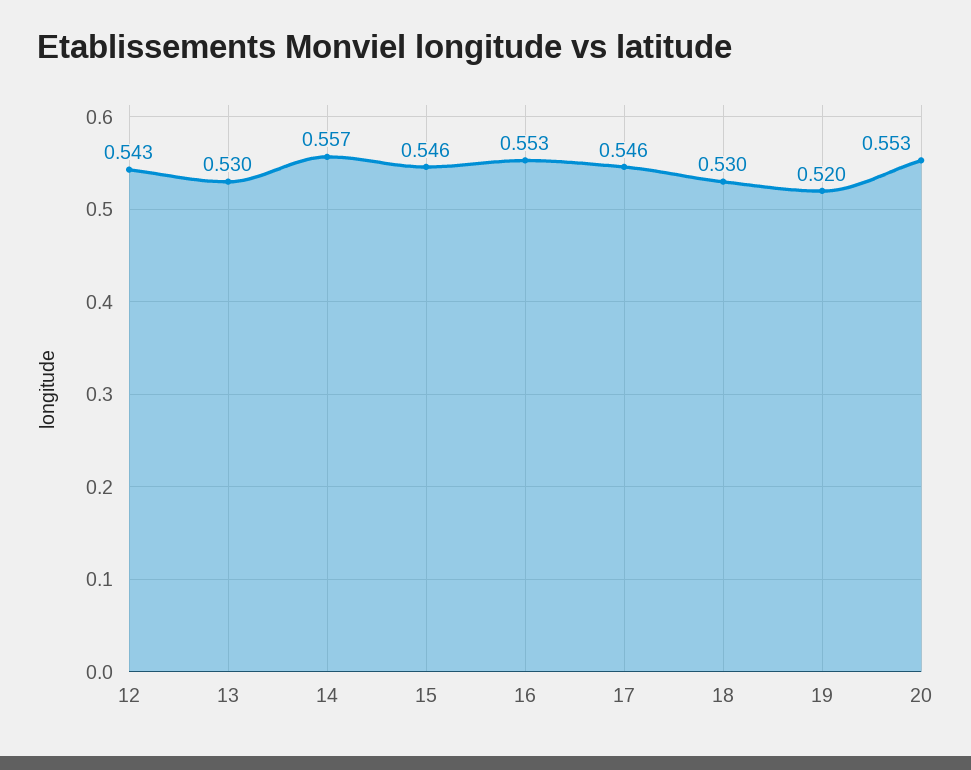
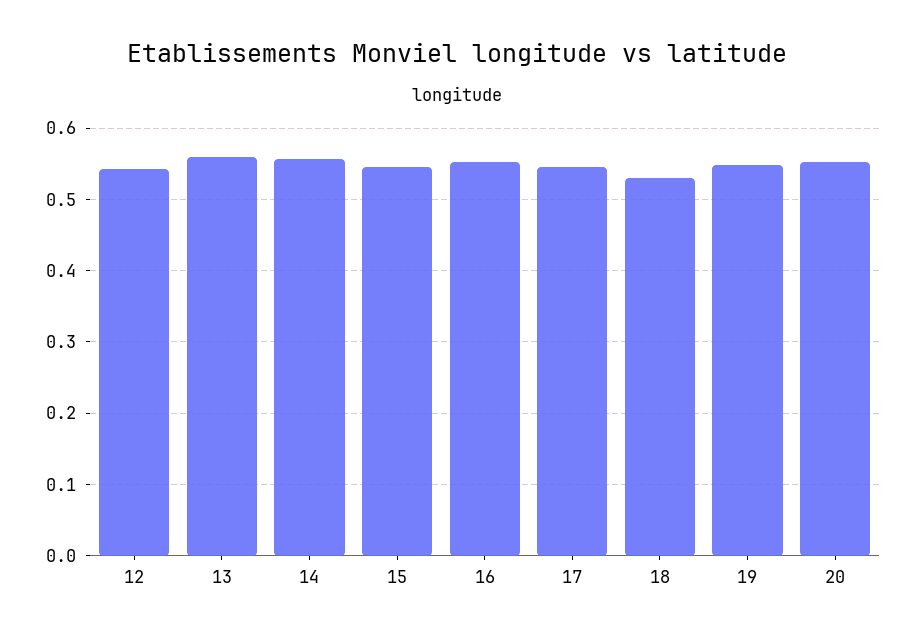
13: 0.53 -> 0.56
19: 0.52 -> 0.55

